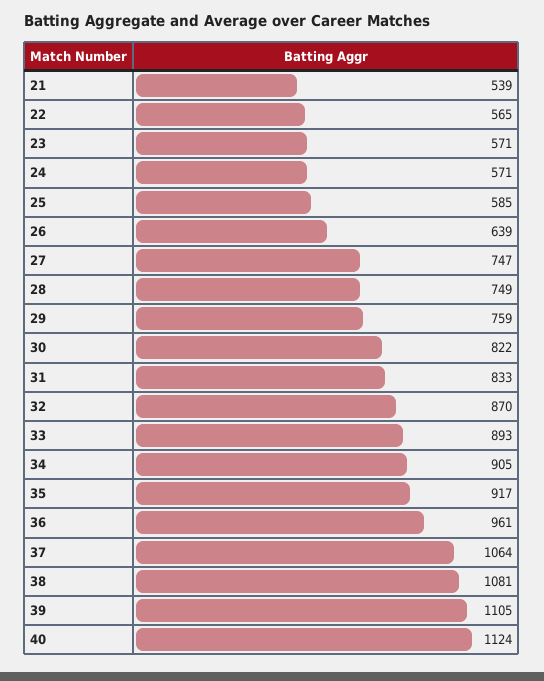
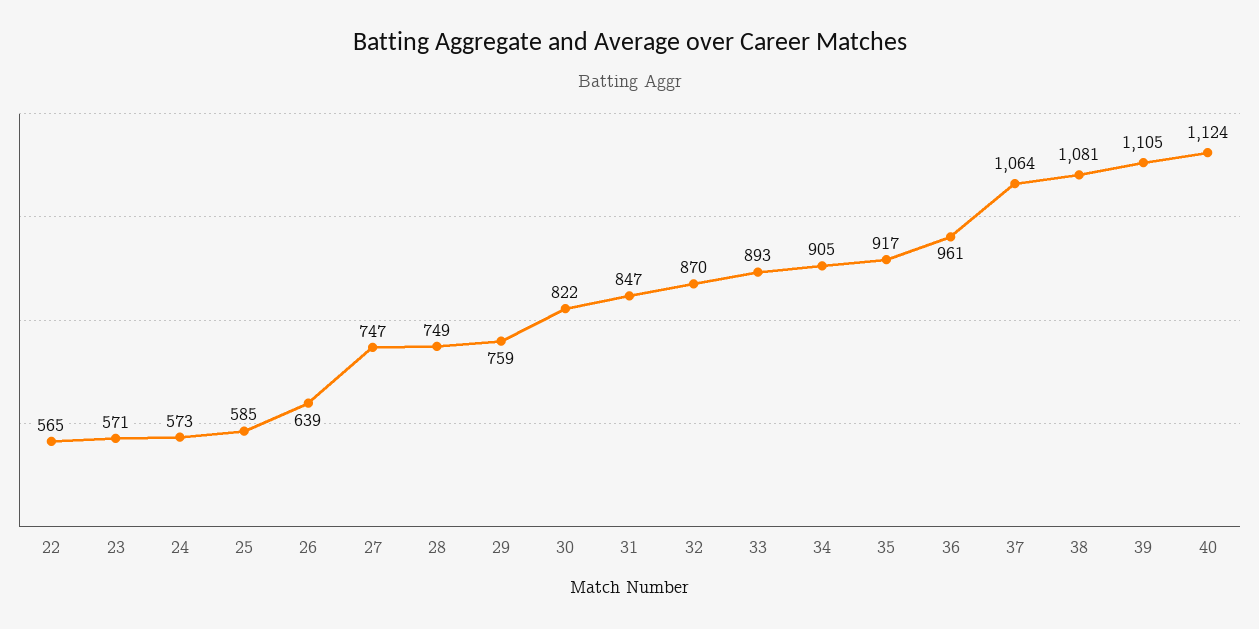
21: 539 -> none
24: 571 -> 573
31: 833 -> 847

